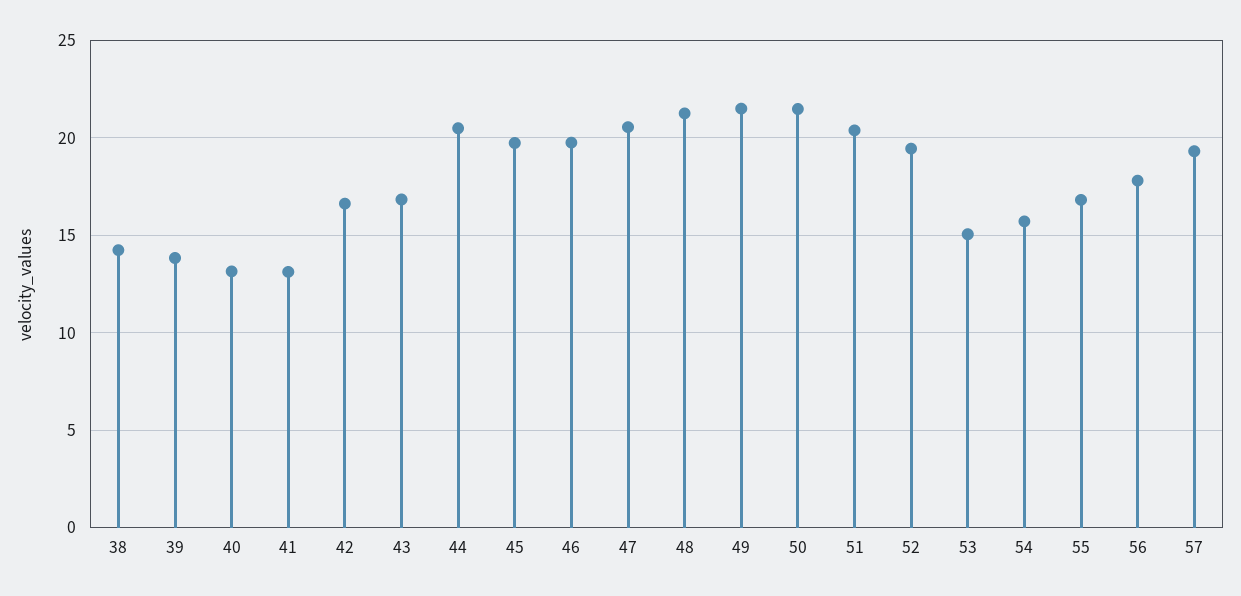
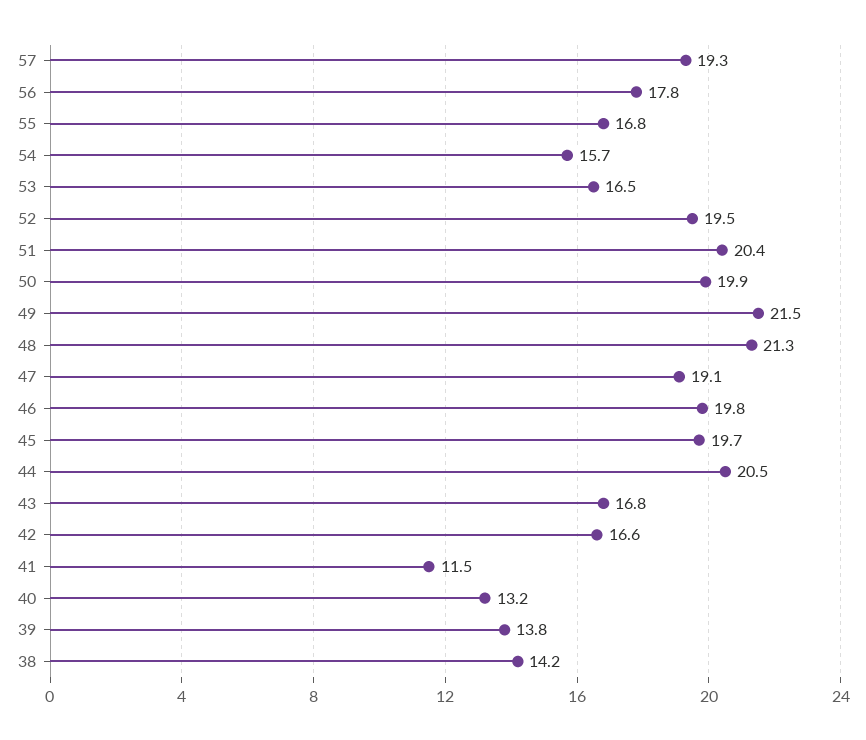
41: 13 -> 11.5
47: 20.5 -> 19.1
50: 21.5 -> 19.9
53: 15 -> 16.5

